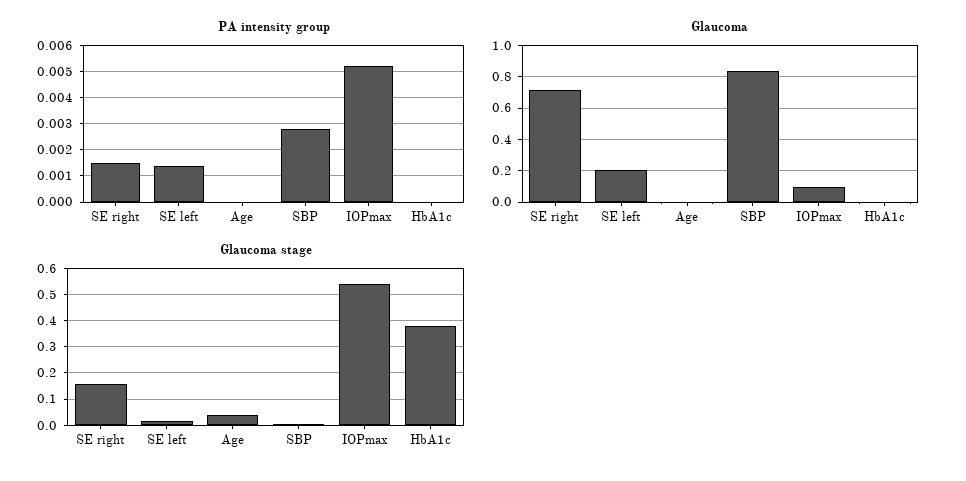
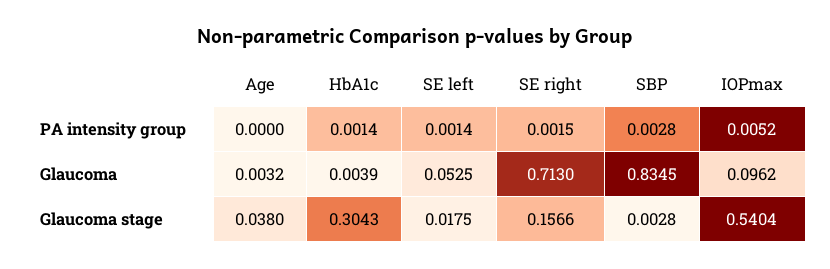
PA intensity group, HbA1c: 0 -> 0.0014
Glaucoma, SE left: 0.2 -> 0.0525
Glaucoma stage, HbA1c: 0.375 -> 0.3043

